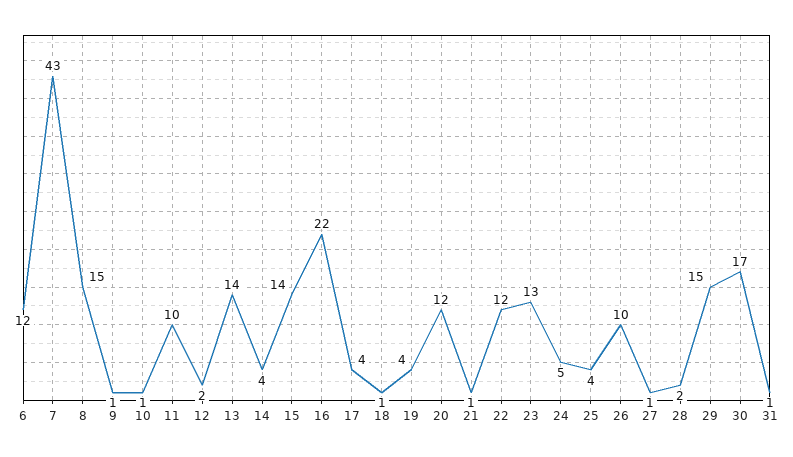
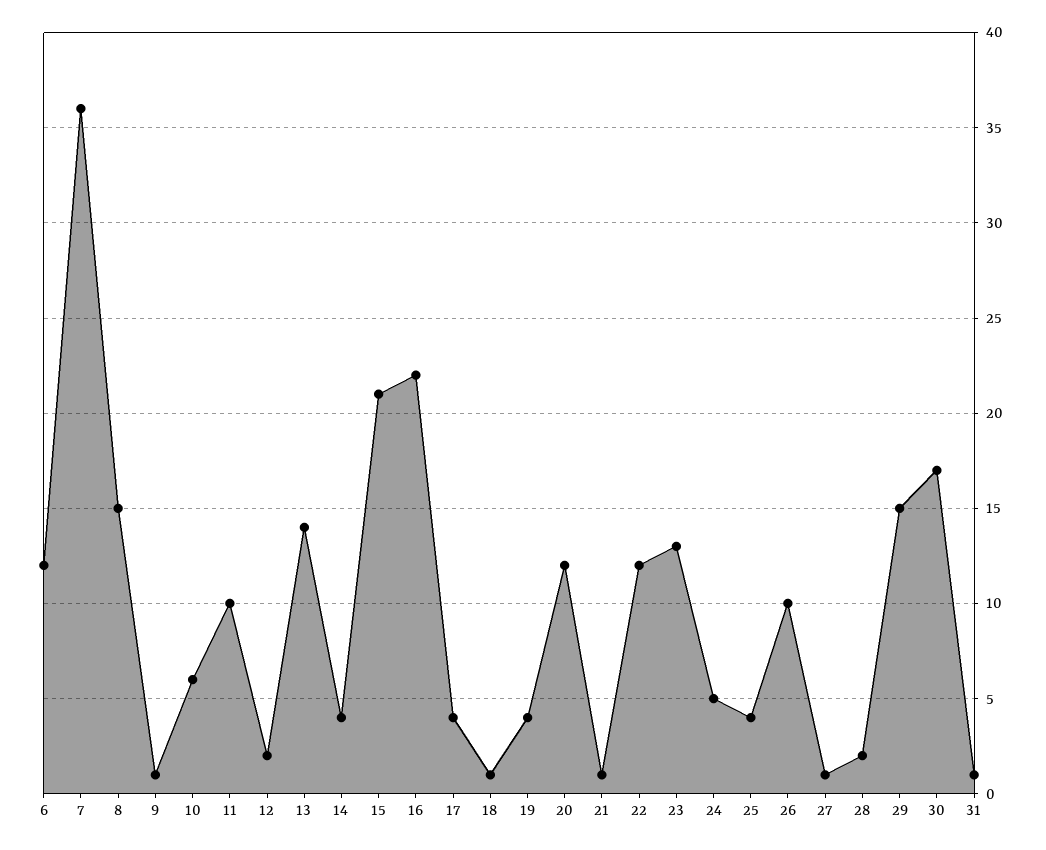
7: 43 -> 36
10: 1 -> 6
15: 14 -> 21

